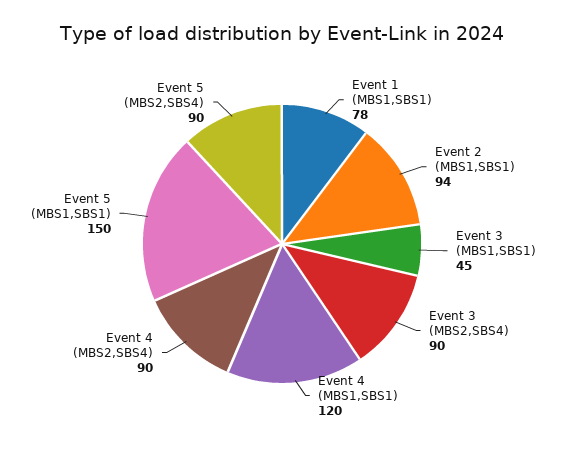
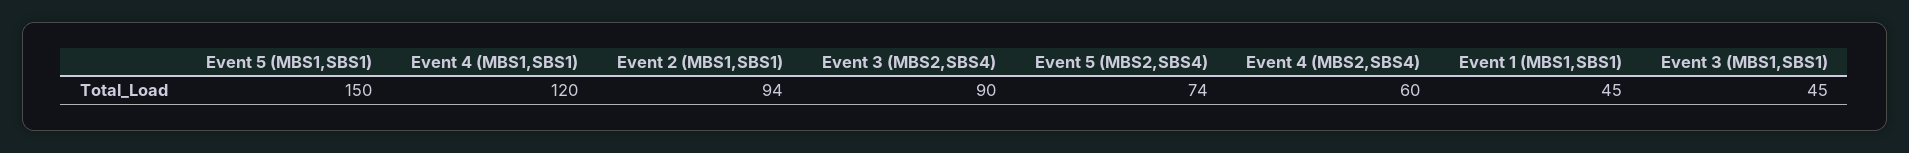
Event 1 (MBS1,SBS1): 78 -> 45
Event 4 (MBS2,SBS4): 90 -> 60
Event 5 (MBS2,SBS4): 90 -> 74

